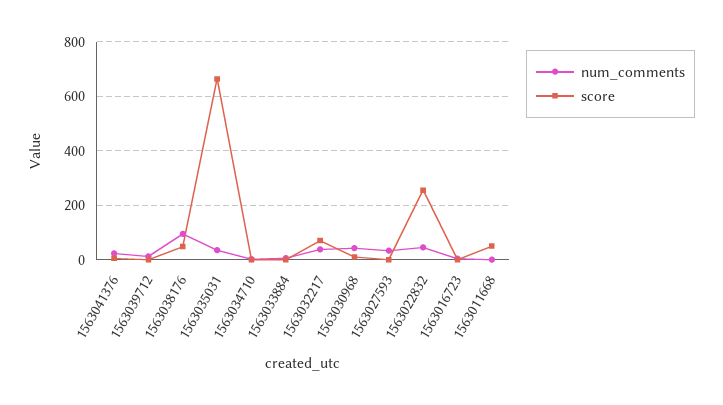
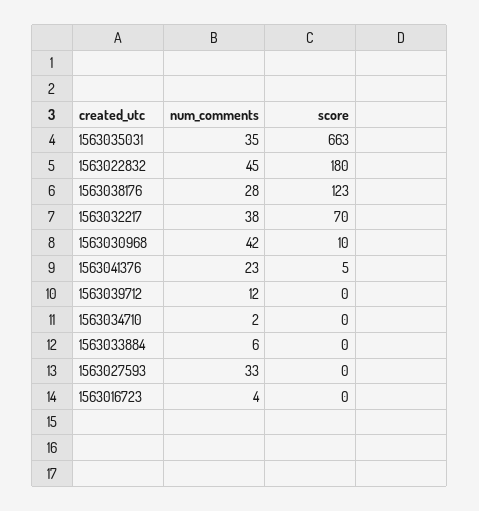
num_comments, 1563038176: 100 -> 28
score, 1563038176: 50 -> 123
score, 1563022832: 250 -> 180
num_comments, 1563011668: 0 -> none
score, 1563011668: 50 -> none

